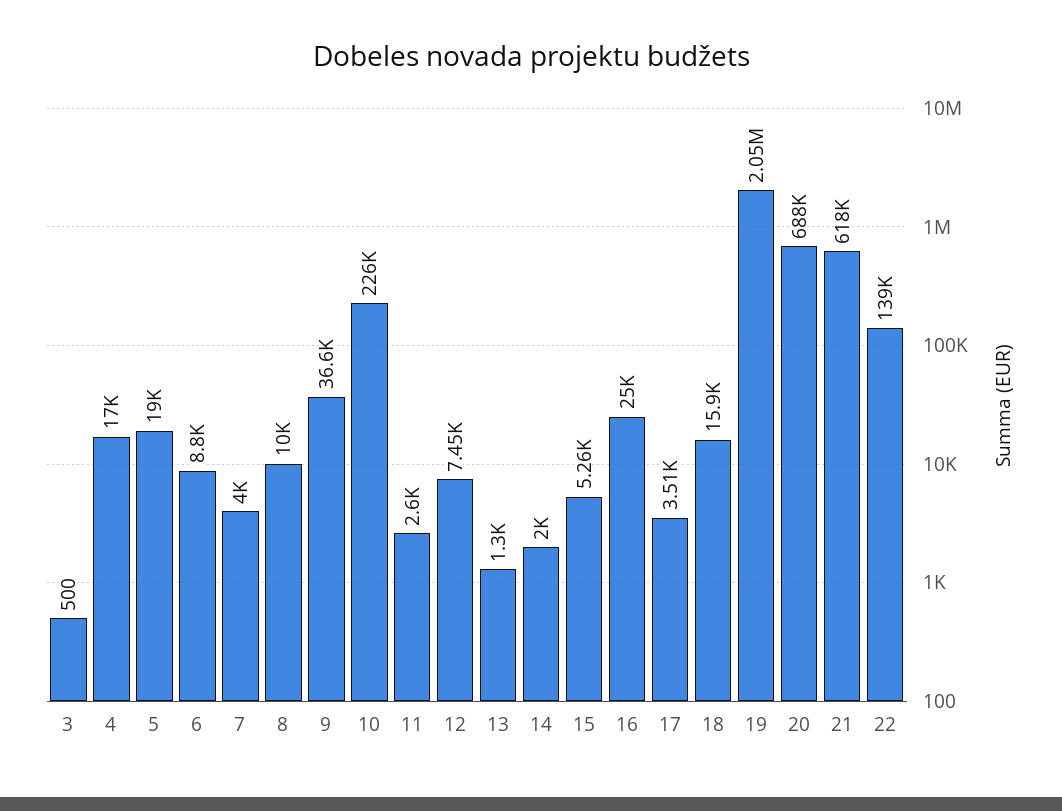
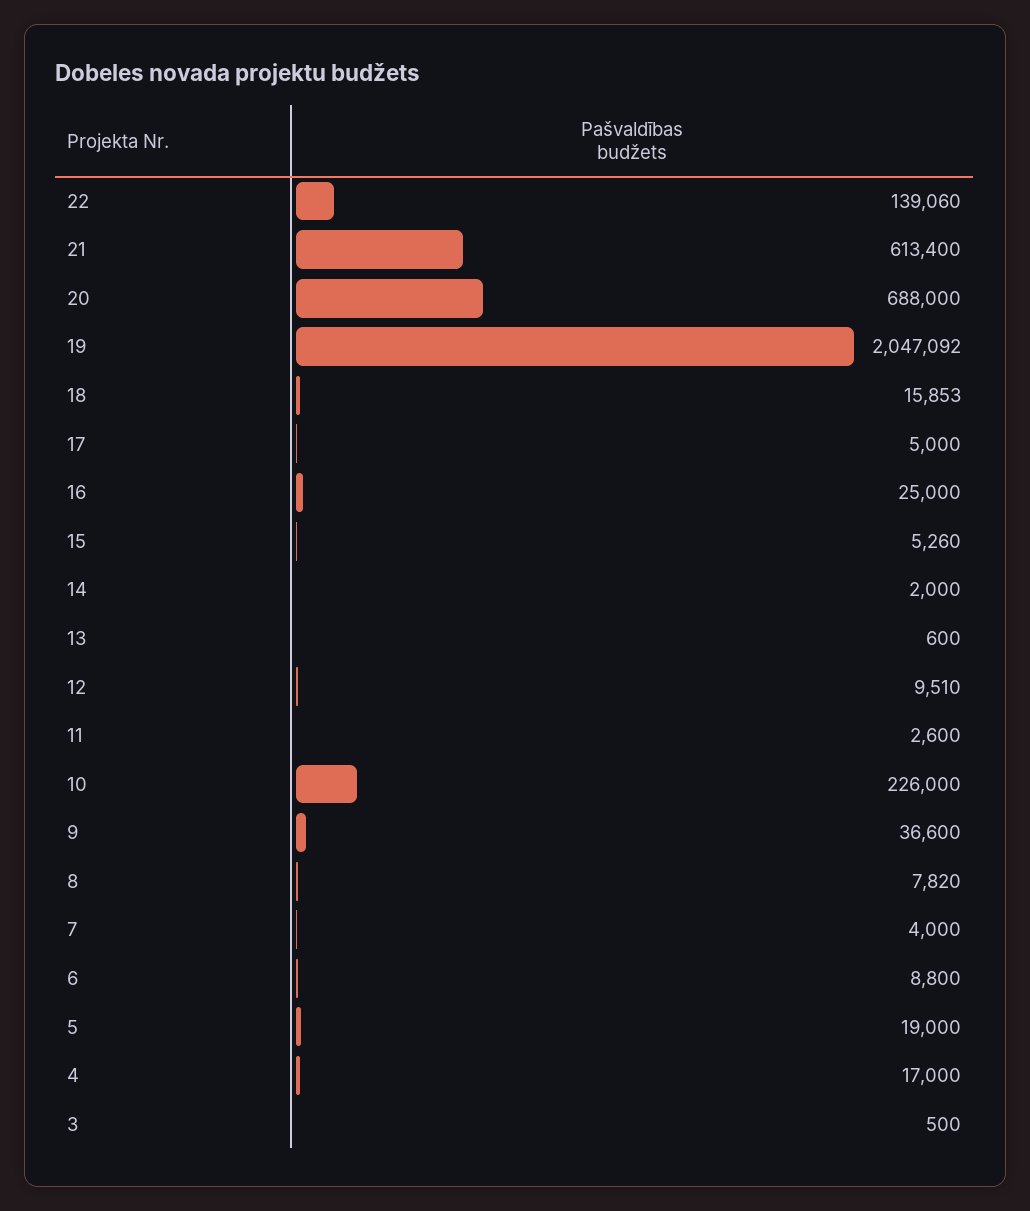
8: 10000 -> 7820
12: 7450 -> 9510
13: 1300 -> 600
17: 3510 -> 5000
21: 618000 -> 613400

